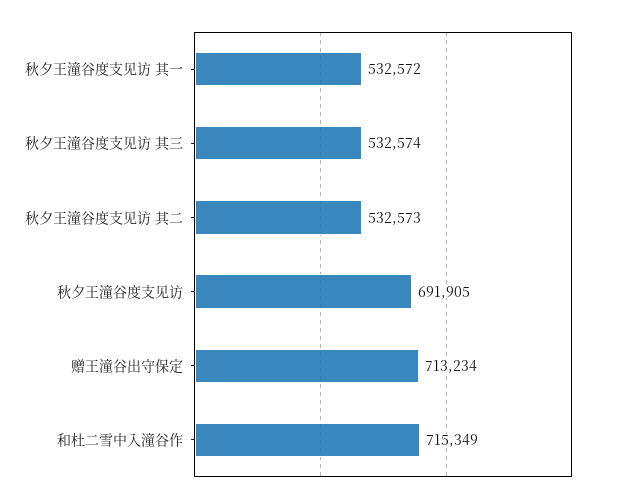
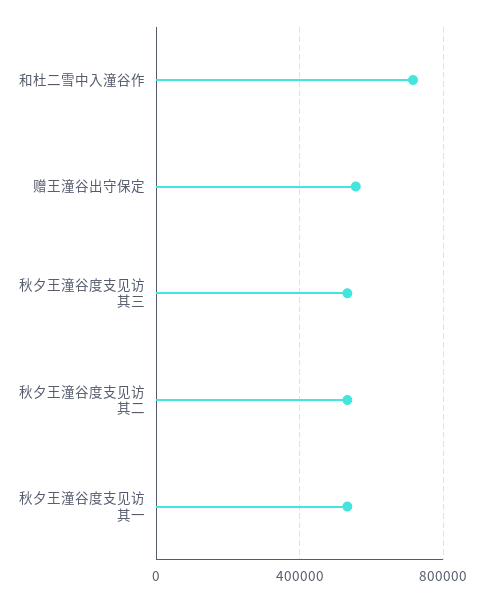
秋夕王潼谷度支见访: 691905 -> none
赠王潼谷出守保定: 713234 -> 550000

